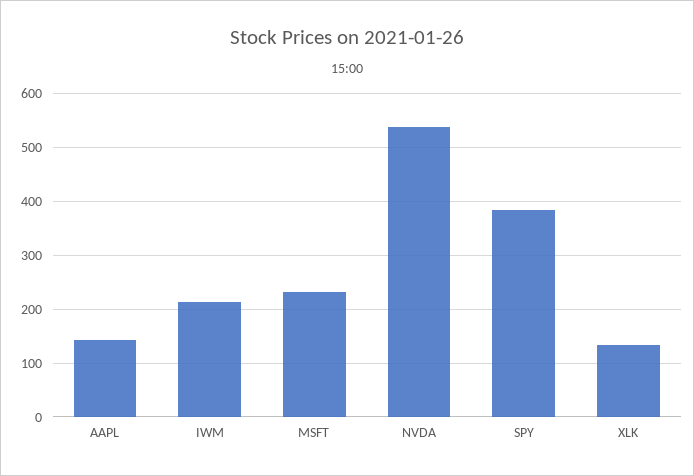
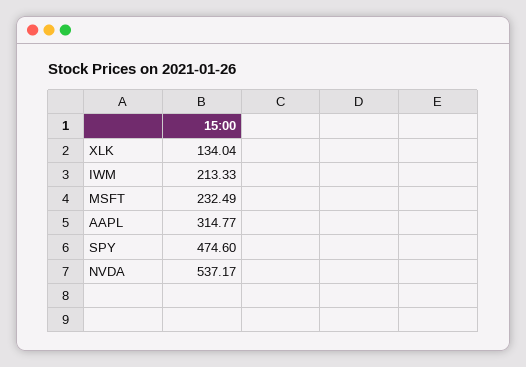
AAPL: 140 -> 314.77
SPY: 380 -> 474.6

